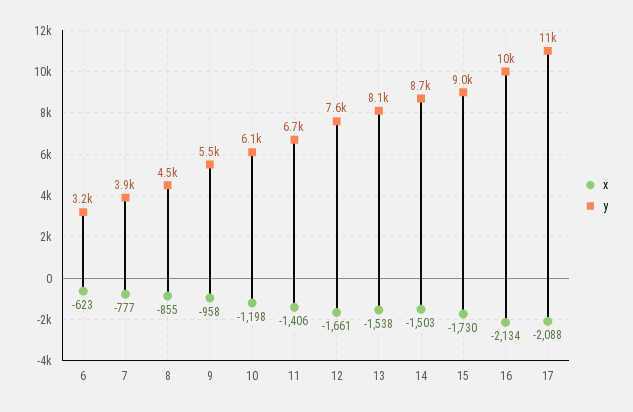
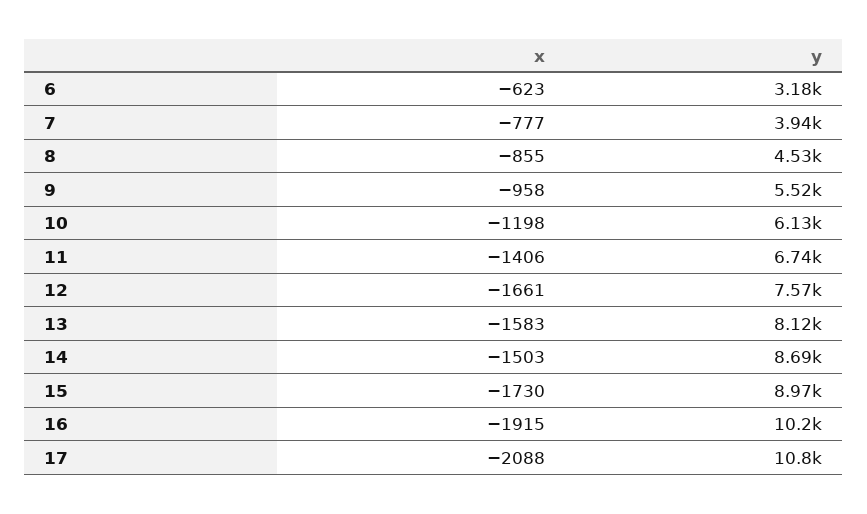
x, 13: -1538 -> -1583
x, 16: -2134 -> -1915

